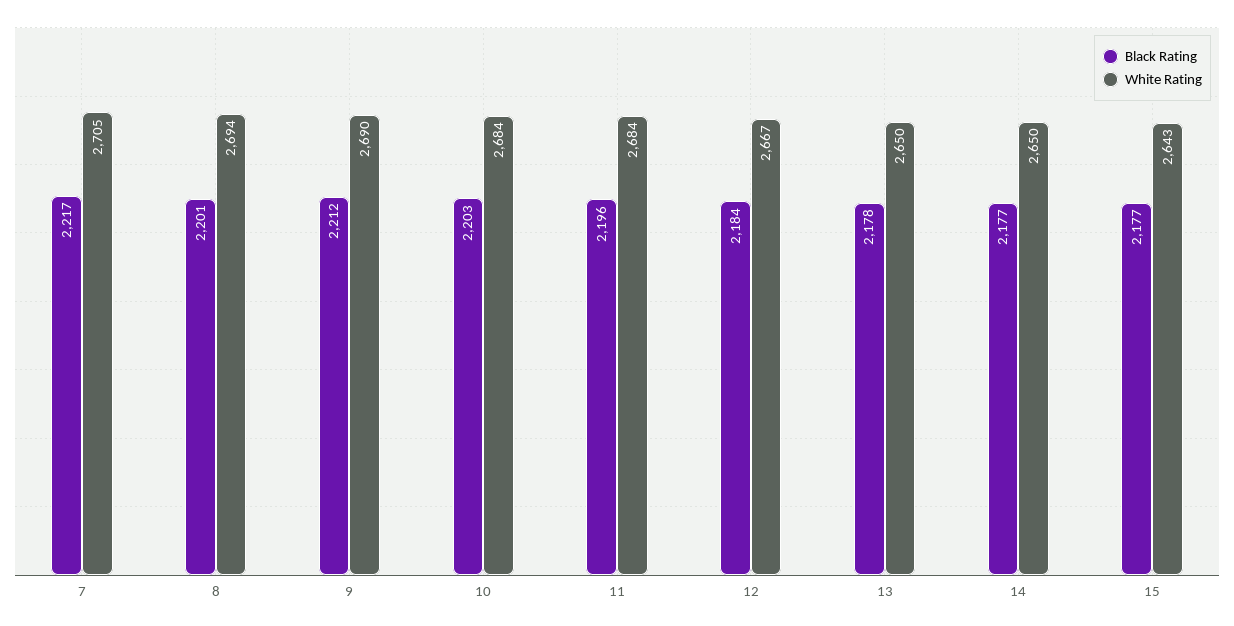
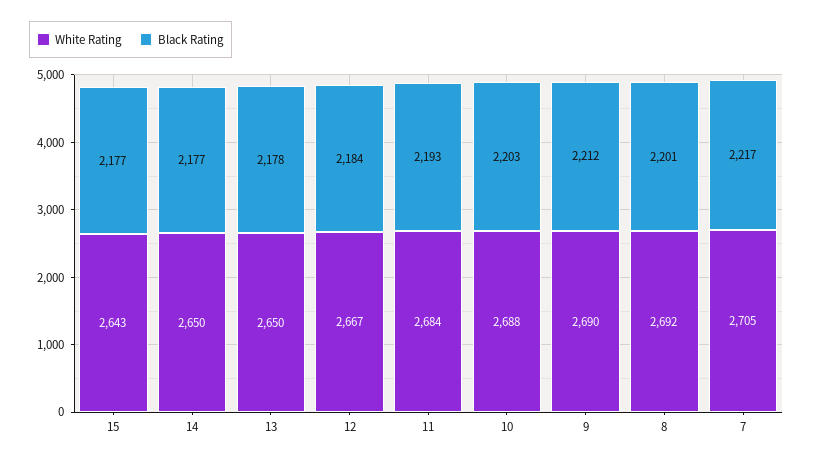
White Rating, 8: 2694 -> 2692
White Rating, 10: 2684 -> 2688
Black Rating, 11: 2196 -> 2193

